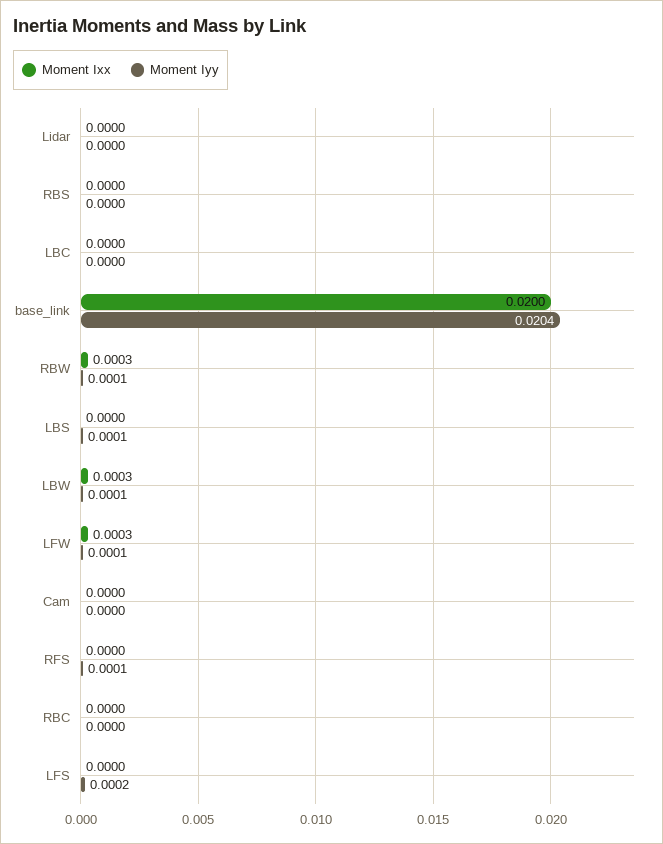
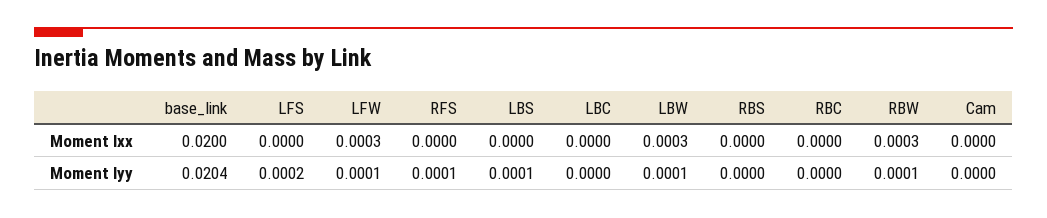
Moment Ixx, Lidar: 0 -> none
Moment Iyy, Lidar: 0 -> none

